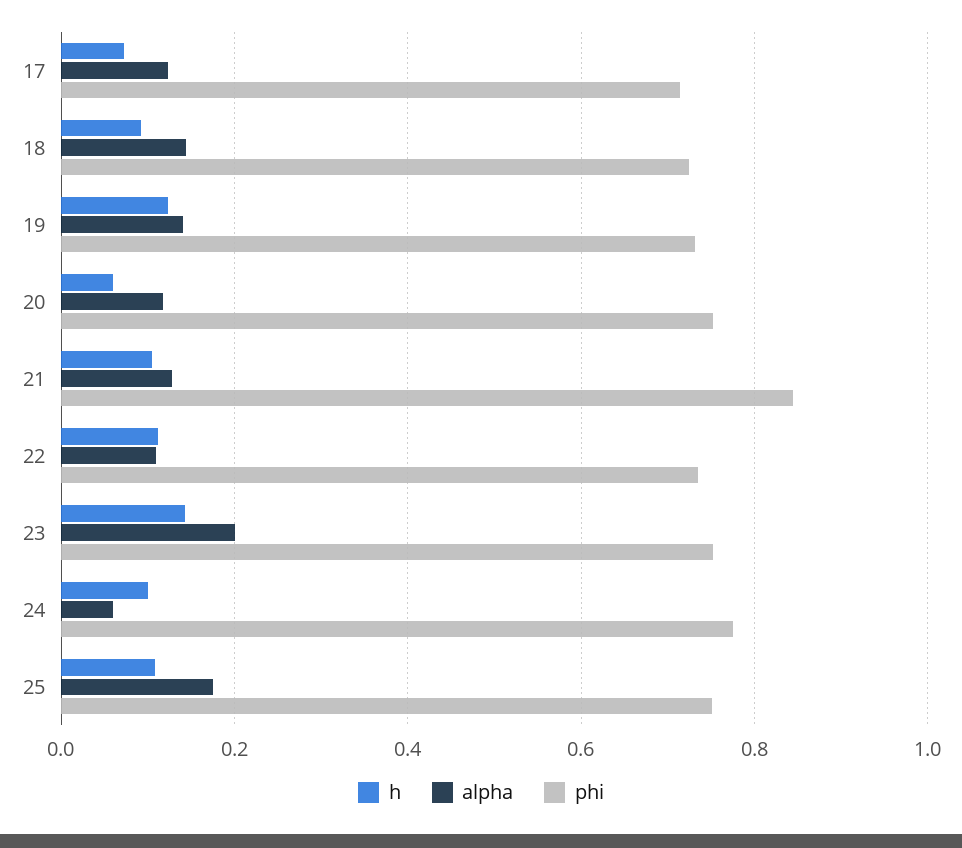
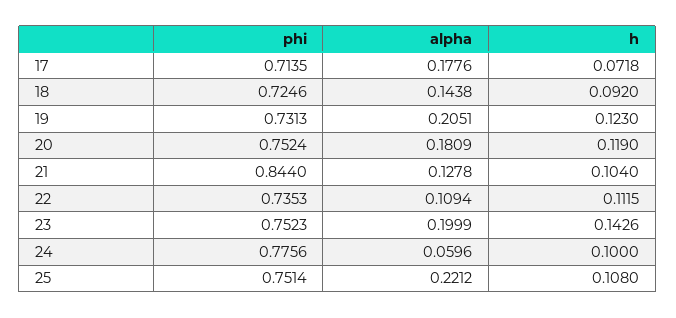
alpha, 17: 0.12 -> 0.1776
alpha, 19: 0.14 -> 0.2051
h, 20: 0.06 -> 0.119
alpha, 20: 0.12 -> 0.1809
alpha, 25: 0.18 -> 0.2212

